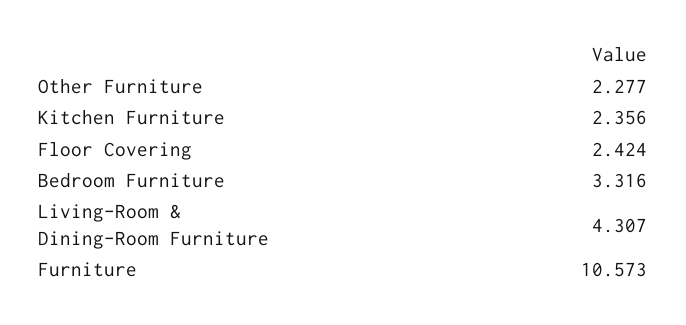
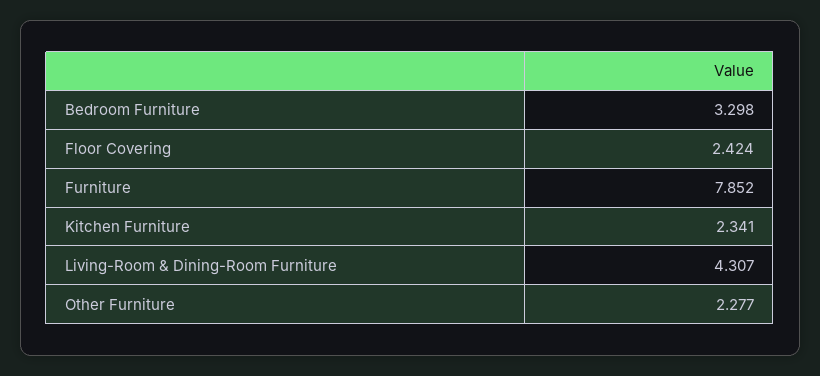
Kitchen Furniture: 2.356 -> 2.341
Bedroom Furniture: 3.316 -> 3.298
Furniture: 10.573 -> 7.852

